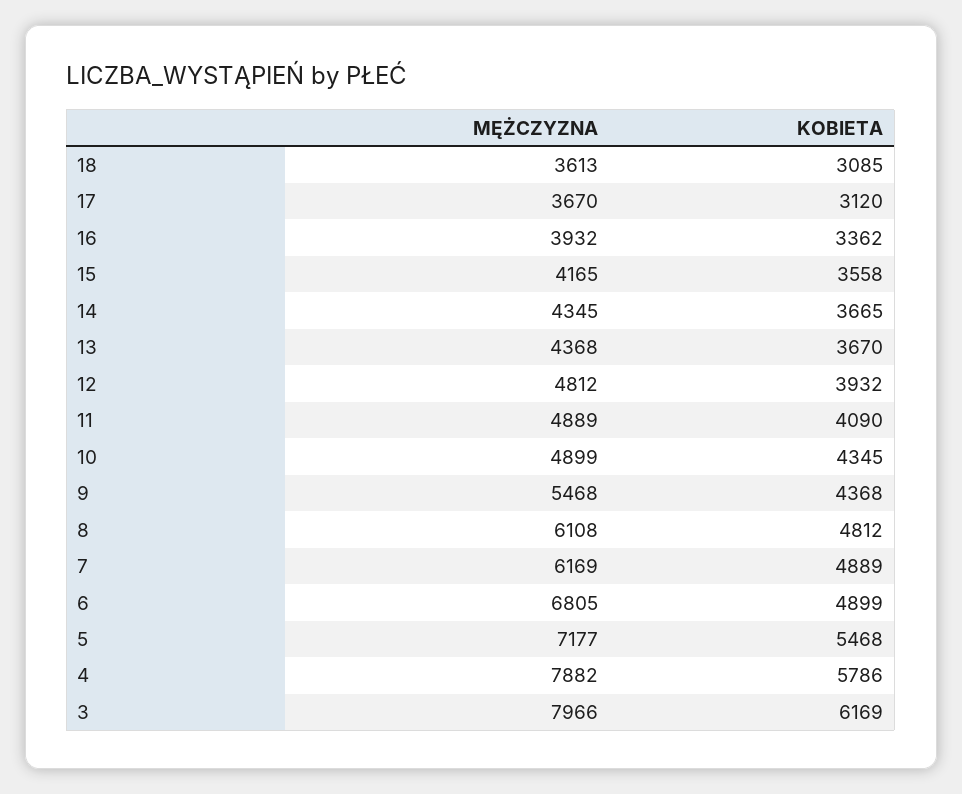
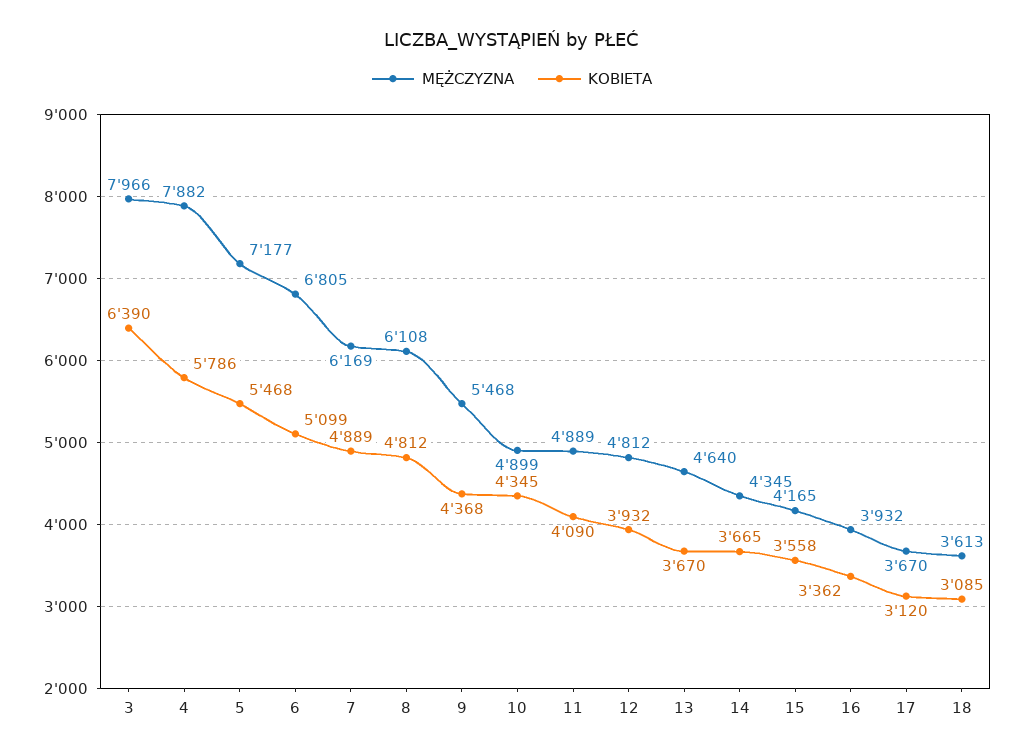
MĘŻCZYZNA, 13: 4368 -> 4640
KOBIETA, 6: 4899 -> 5099
KOBIETA, 3: 6169 -> 6390

